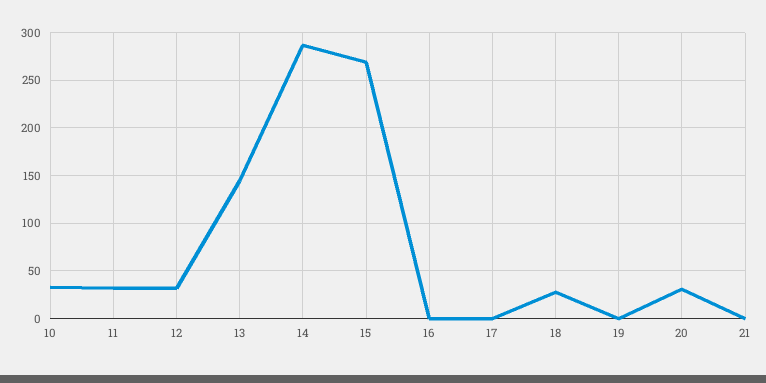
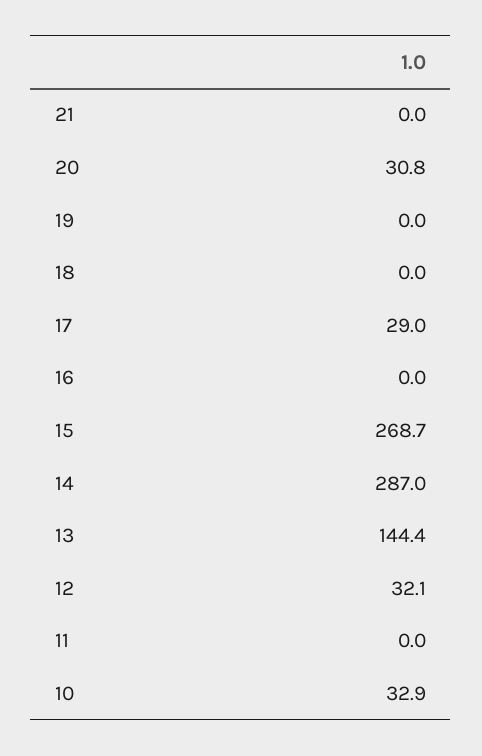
11: 30 -> 0
17: 0 -> 29
18: 30 -> 0

